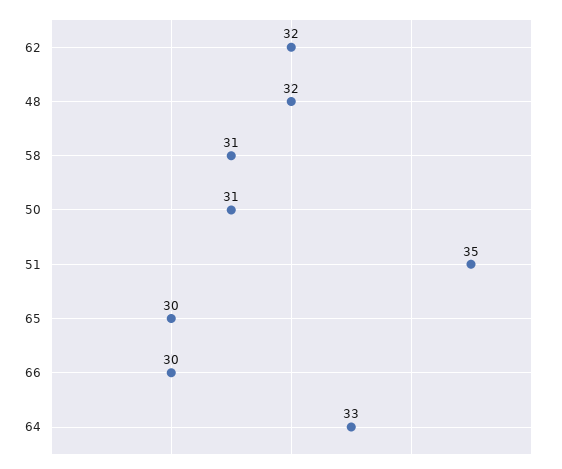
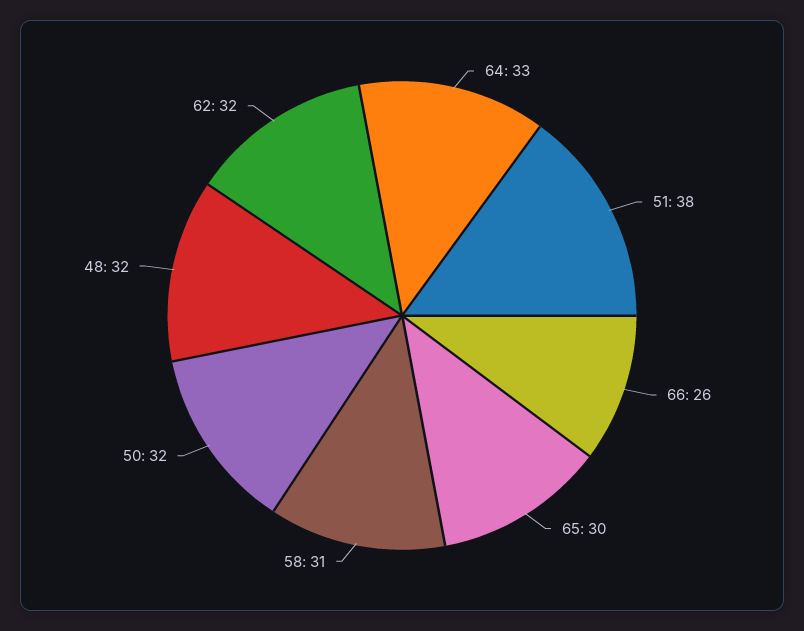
50: 31 -> 32
51: 35 -> 38
66: 30 -> 26

